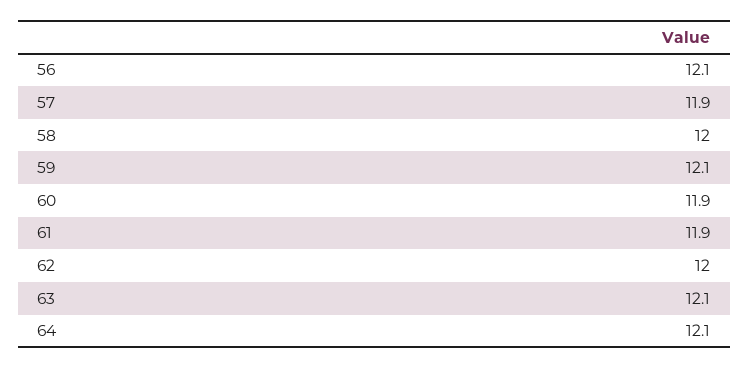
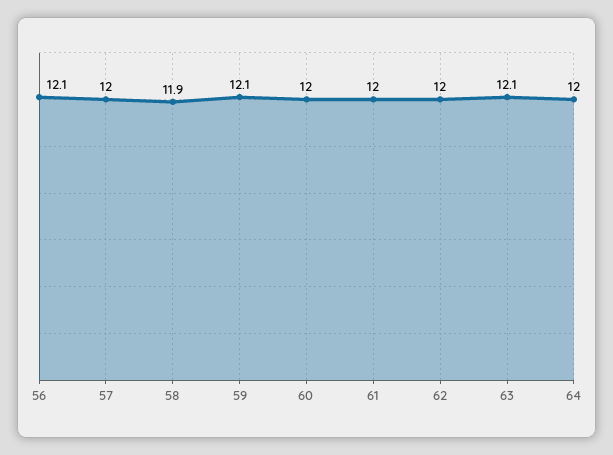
57: 11.9 -> 12
58: 12 -> 11.9
60: 11.9 -> 12
61: 11.9 -> 12
64: 12.1 -> 12

